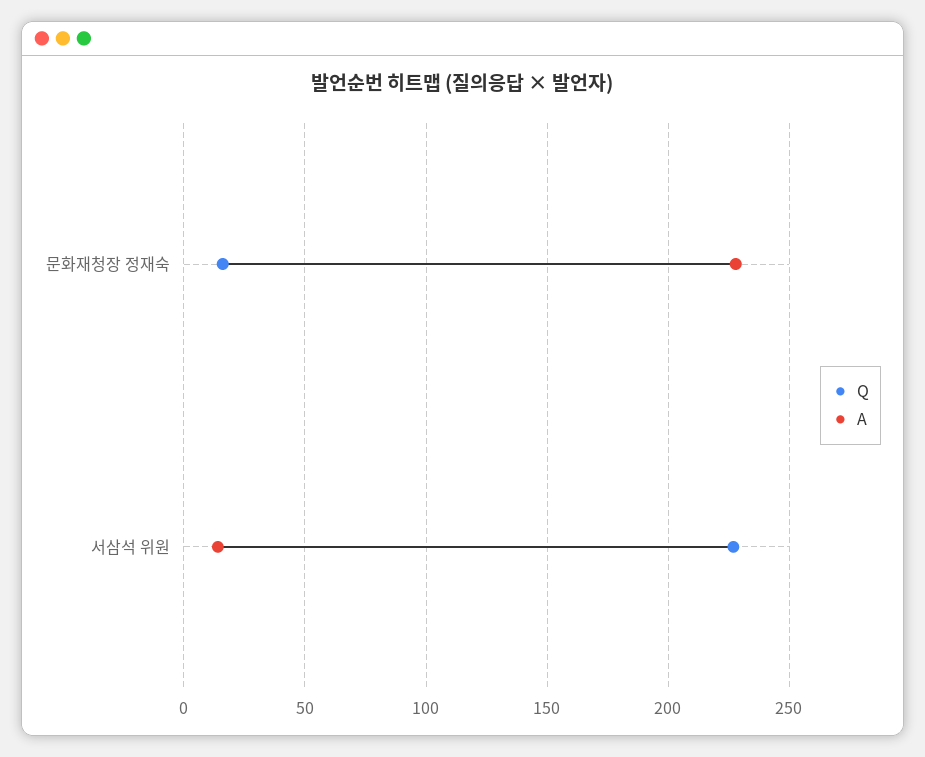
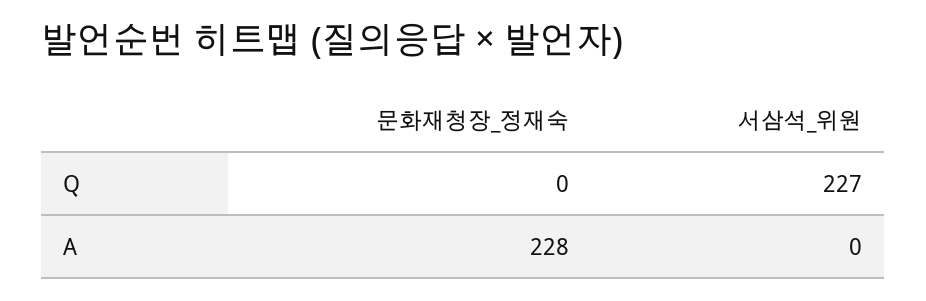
Q, 문화재청장 정재숙: 15 -> 0
A, 서삼석 위원: 15 -> 0

